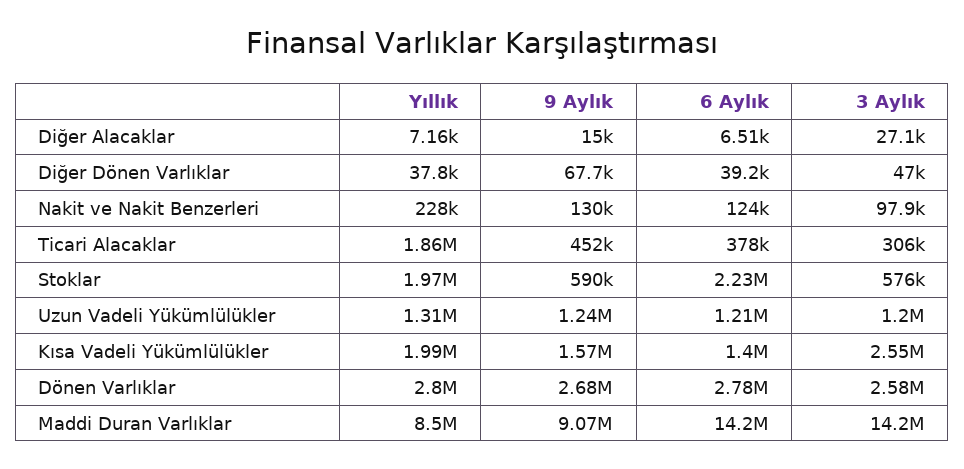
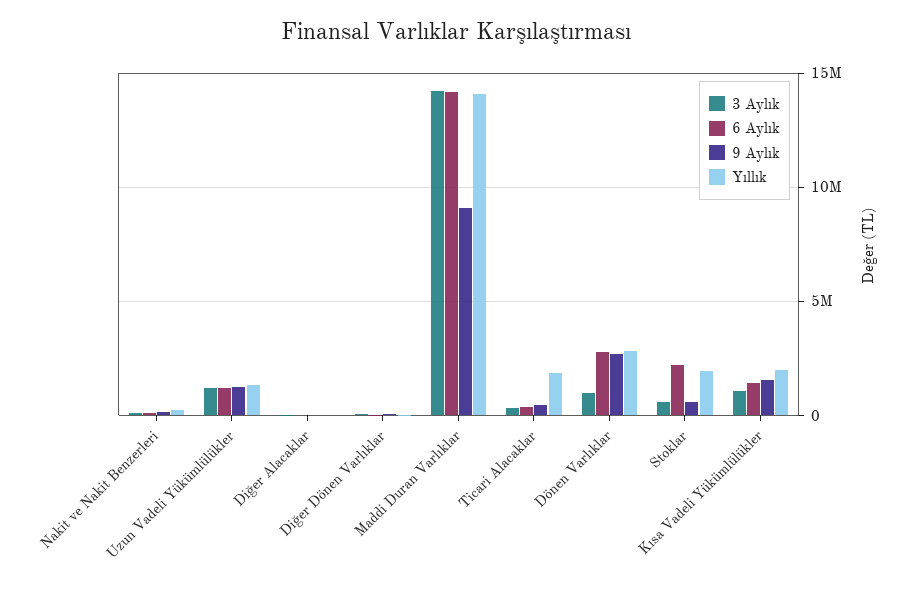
3 Aylık, Kısa Vadeli Yükümlülükler: 2550000 -> 1000000
3 Aylık, Dönen Varlıklar: 2580000 -> 1000000
Yıllık, Maddi Duran Varlıklar: 8500000 -> 14000000

